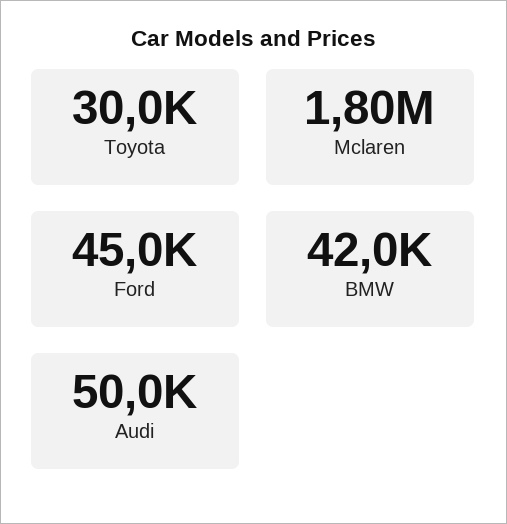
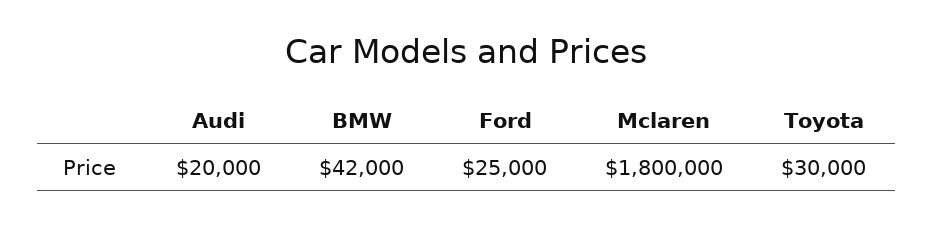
Ford: 45000 -> 25000
Audi: 50000 -> 20000

